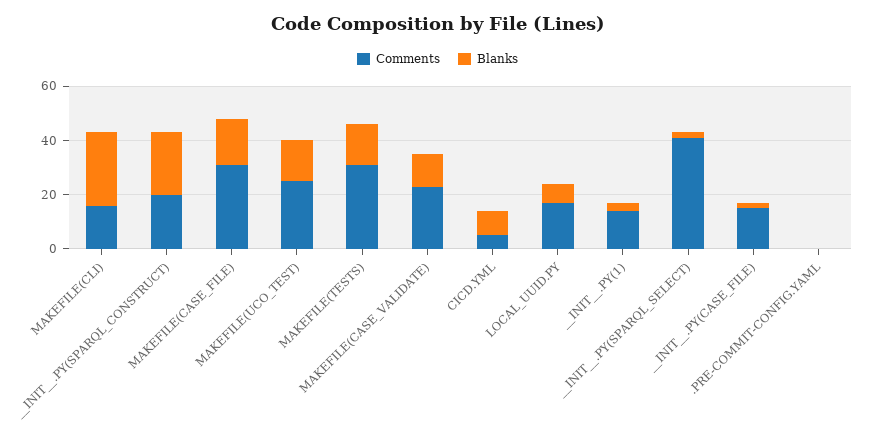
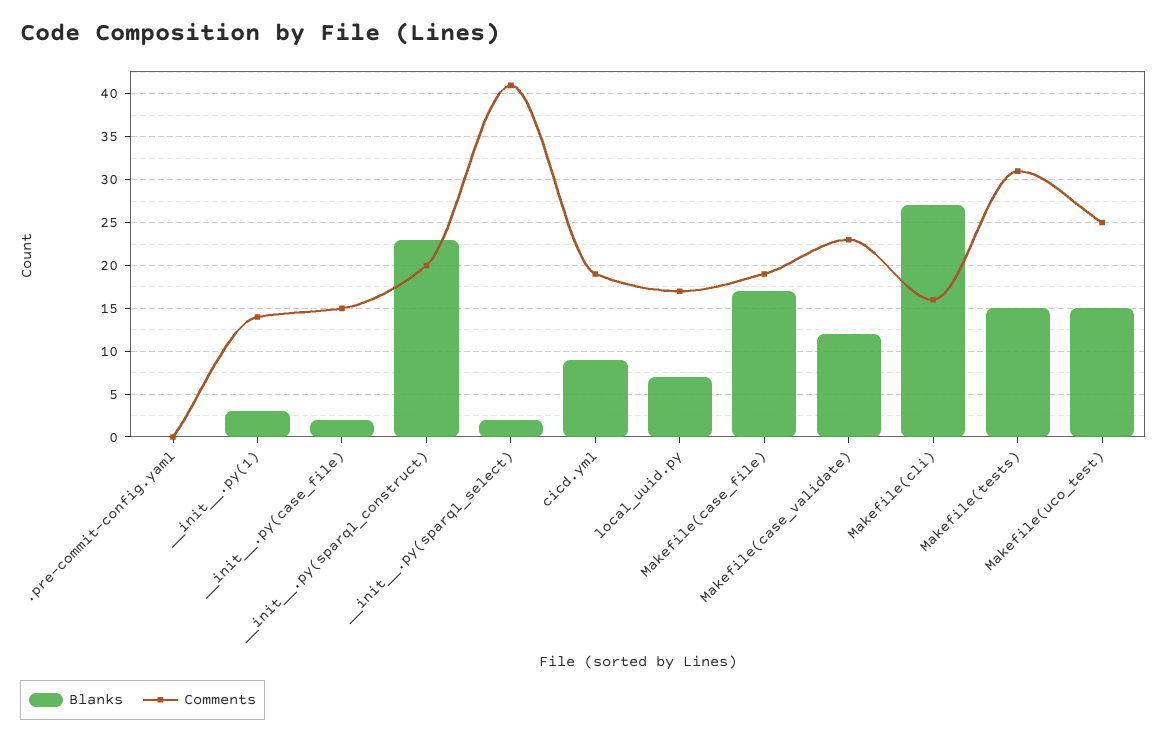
Comments, MAKEFILE(CASE_FILE): 30 -> 19
Comments, CICD.YML: 5 -> 19

